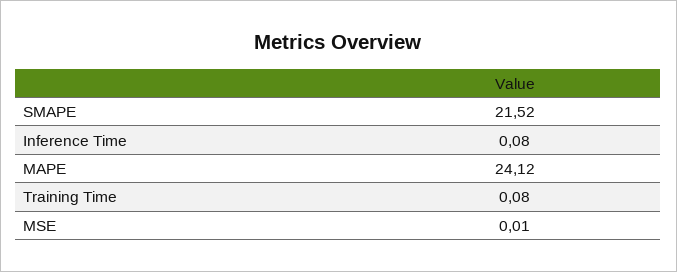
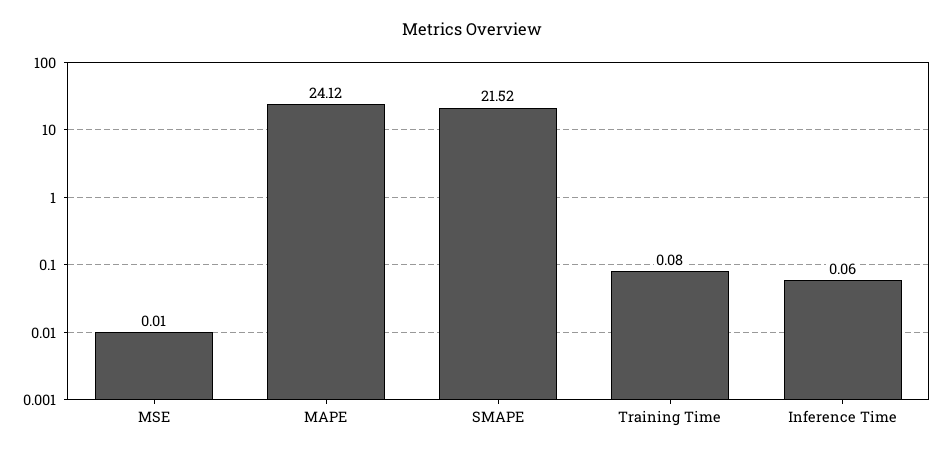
Inference Time: 0.08 -> 0.06

